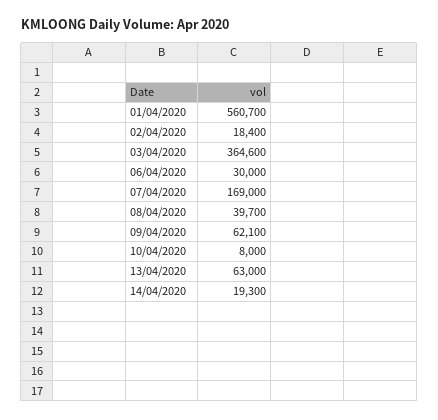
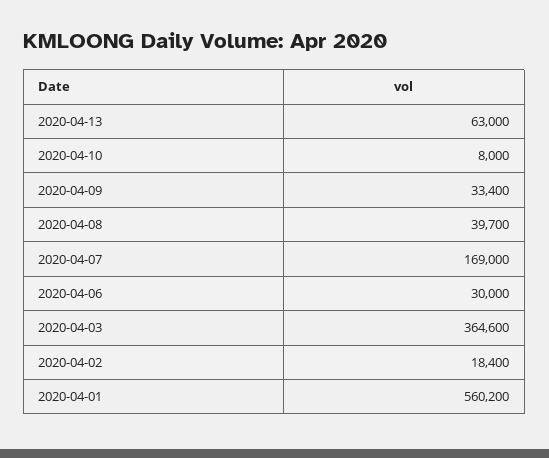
01/04/2020: 560700 -> 560200
09/04/2020: 62100 -> 33400
14/04/2020: 19300 -> none

